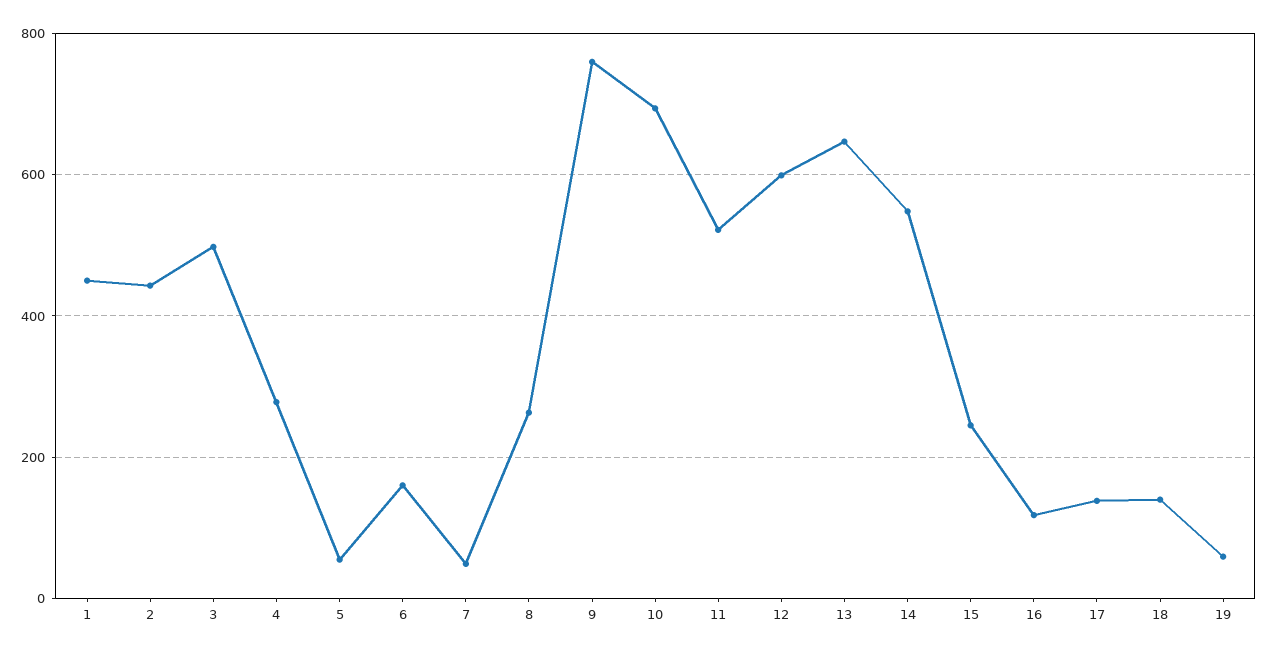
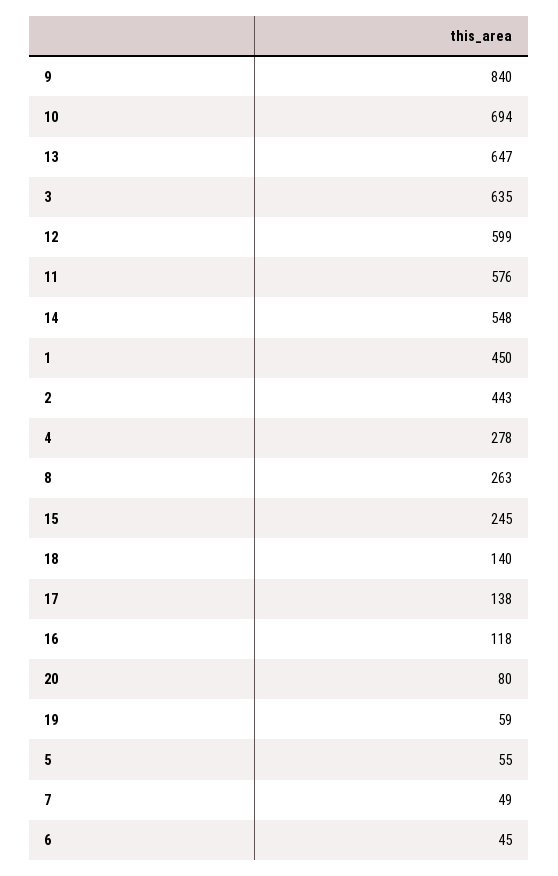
3: 500 -> 635
6: 160 -> 45
9: 760 -> 840
11: 520 -> 576
20: none -> 80

